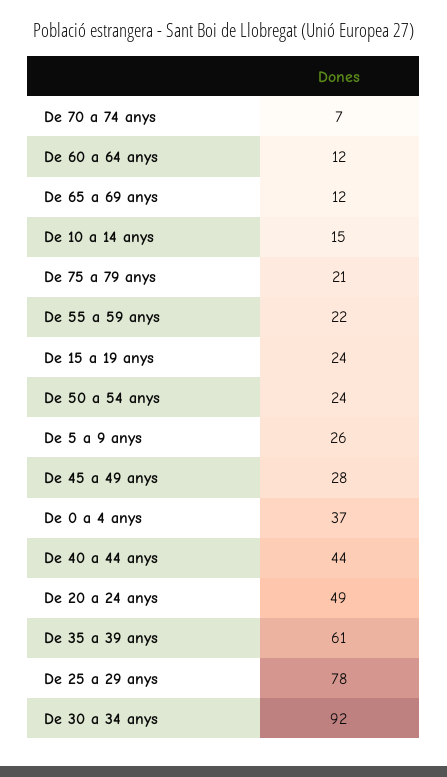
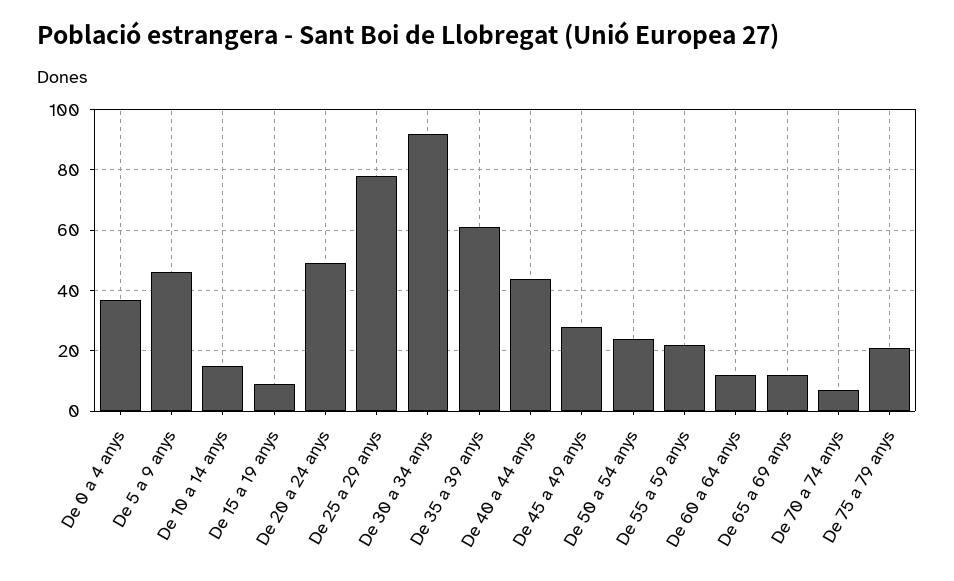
De 15 a 19 anys: 24 -> 10
De 5 a 9 anys: 26 -> 45

